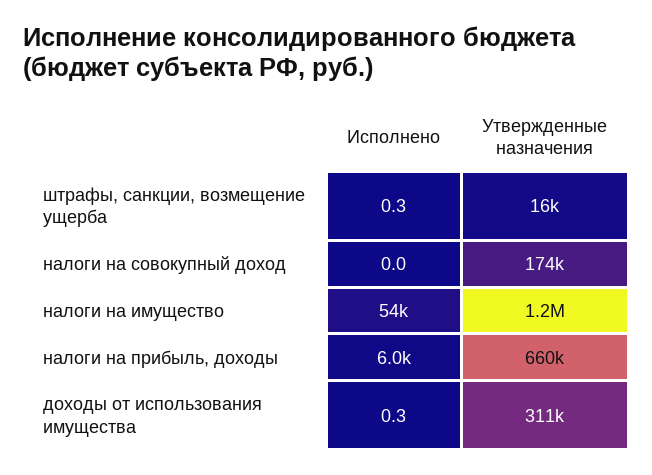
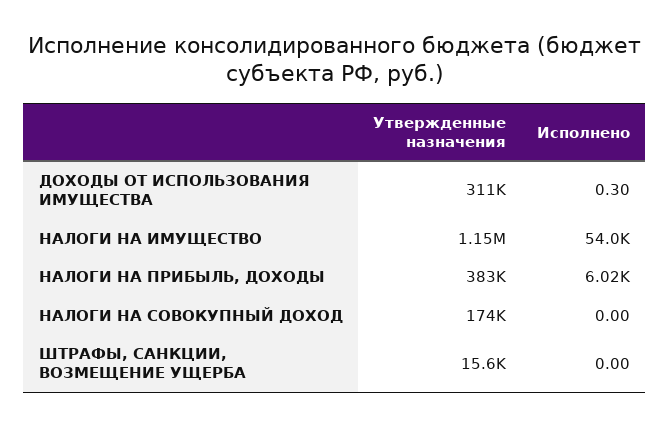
Исполнено, штрафы, санкции, возмещение ущерба: 0.3 -> 0
Утвержденные назначения, налоги на прибыль, доходы: 660000 -> 383000

